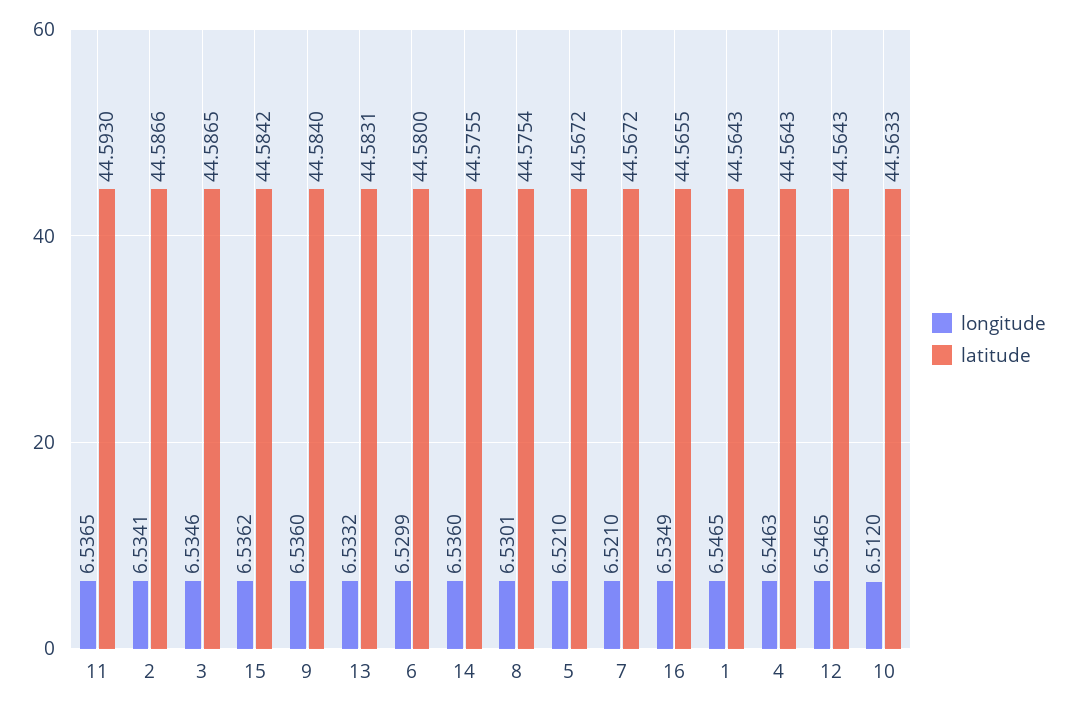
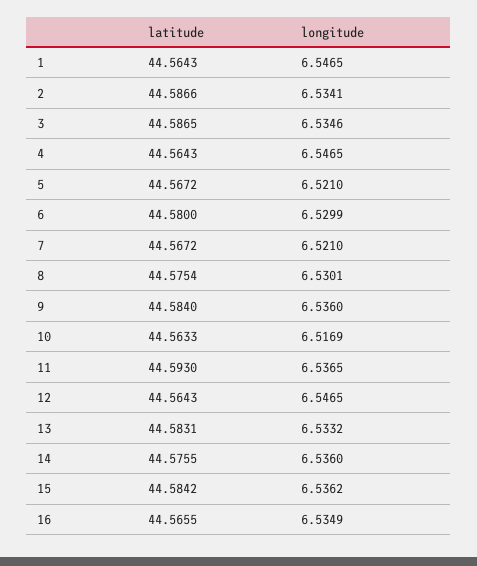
longitude, 4: 6.5463 -> 6.5465
longitude, 10: 6.512 -> 6.5169

